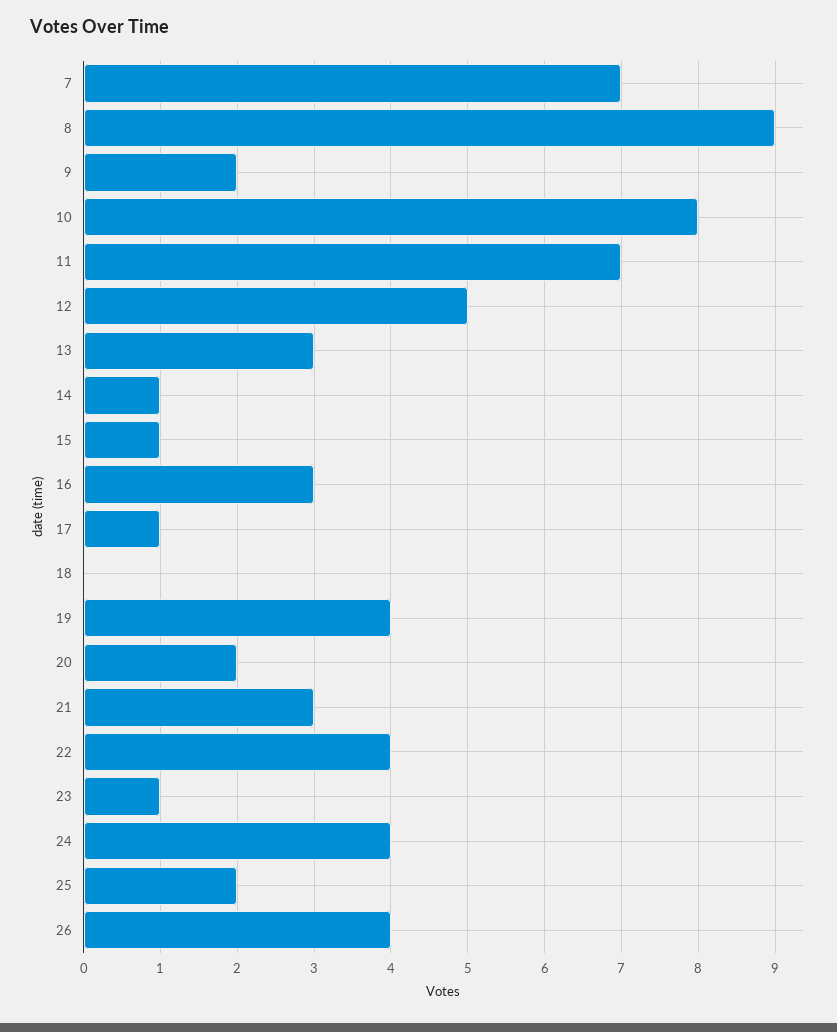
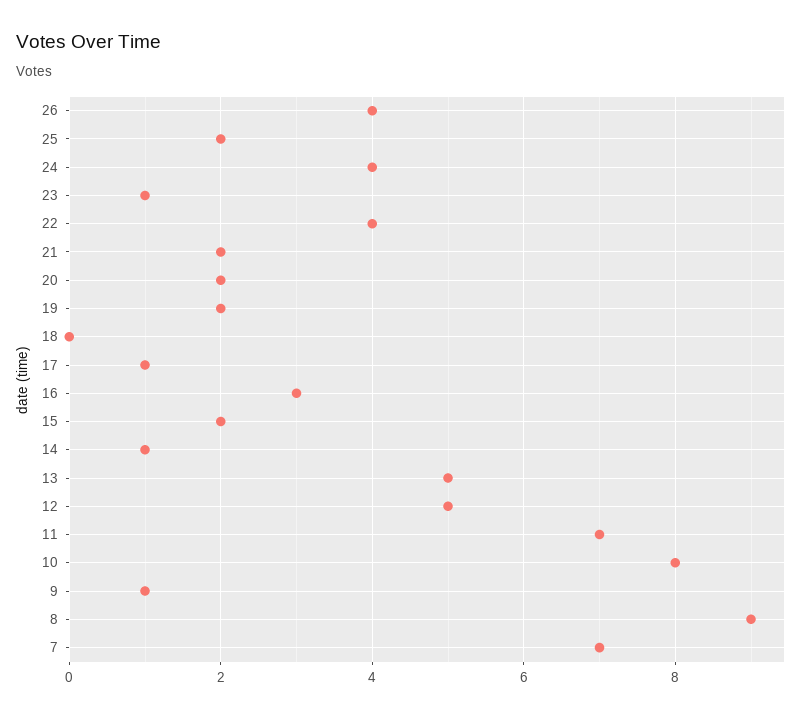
9: 2 -> 1
13: 3 -> 5
15: 1 -> 2
19: 4 -> 2
21: 3 -> 2

